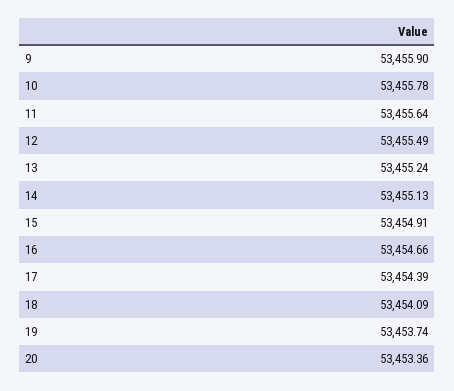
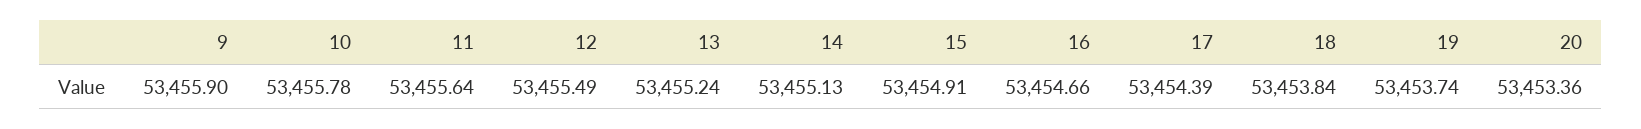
18: 53454.09 -> 53453.84

